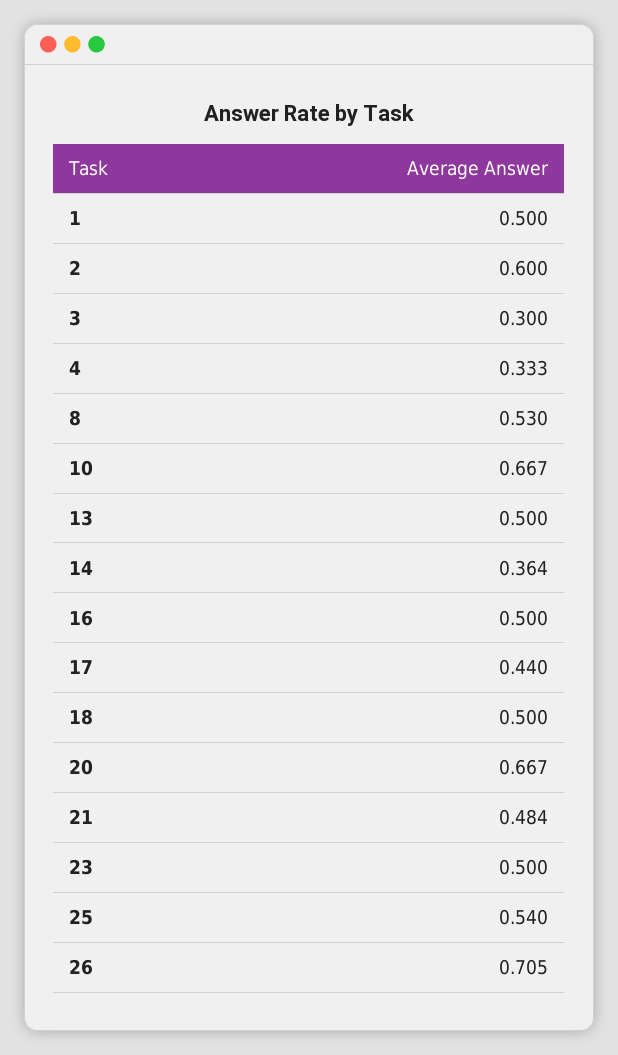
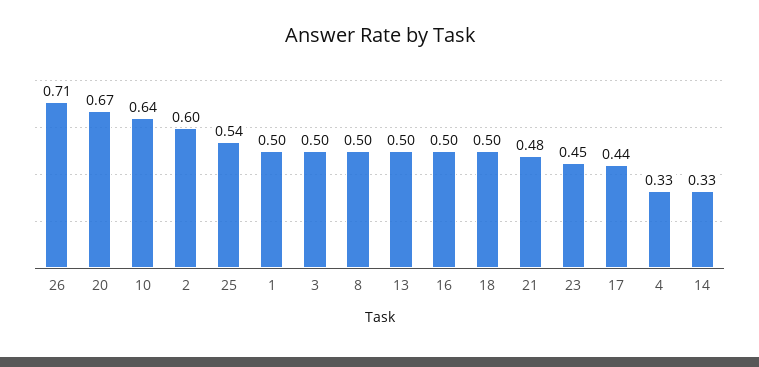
3: 0.3 -> 0.5
8: 0.53 -> 0.5
10: 0.667 -> 0.64
14: 0.364 -> 0.33
23: 0.5 -> 0.45

